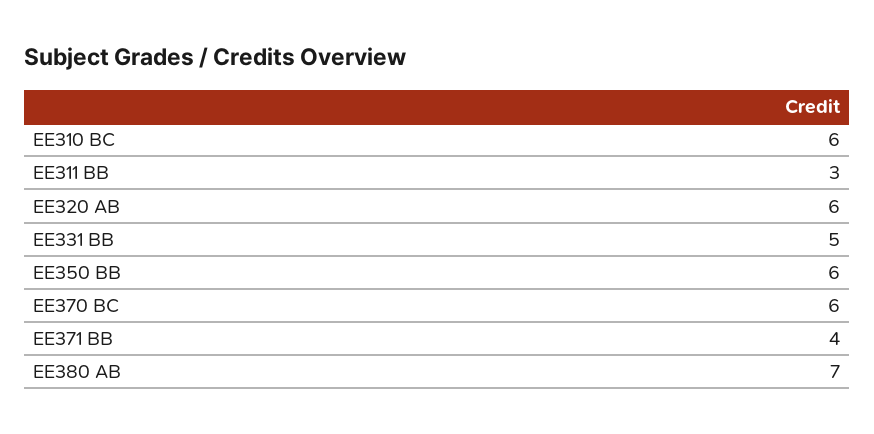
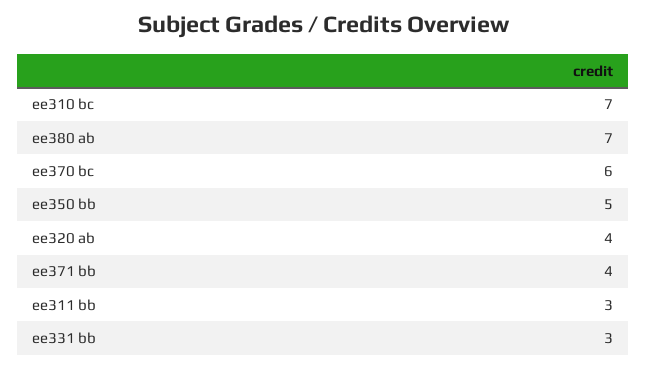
EE310 BC: 6 -> 7
EE320 AB: 6 -> 4
EE331 BB: 5 -> 3
EE350 BB: 6 -> 5

